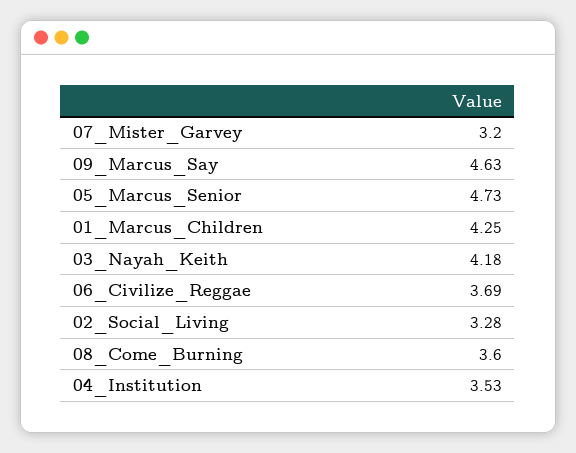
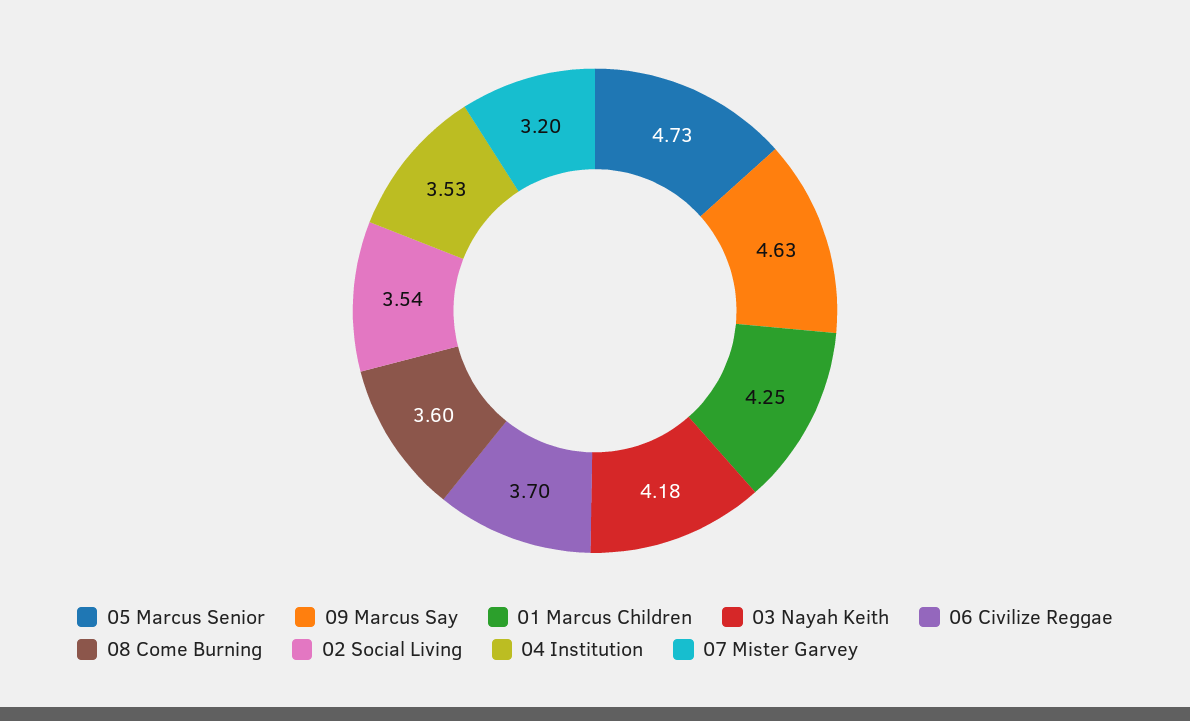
06_Civilize_Reggae: 3.69 -> 3.7
02_Social_Living: 3.28 -> 3.54

